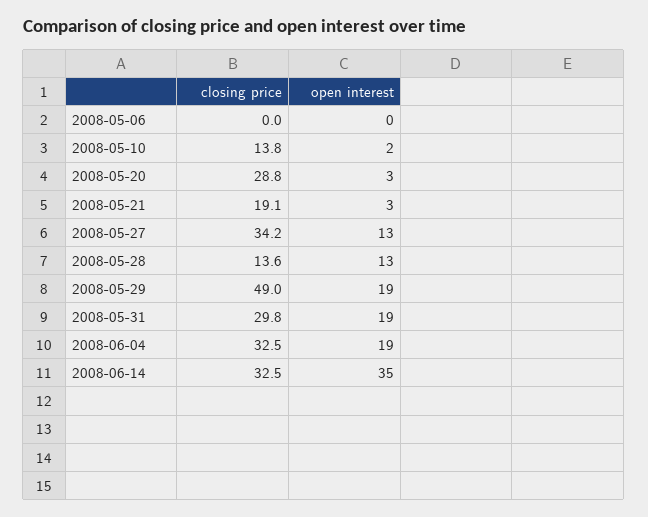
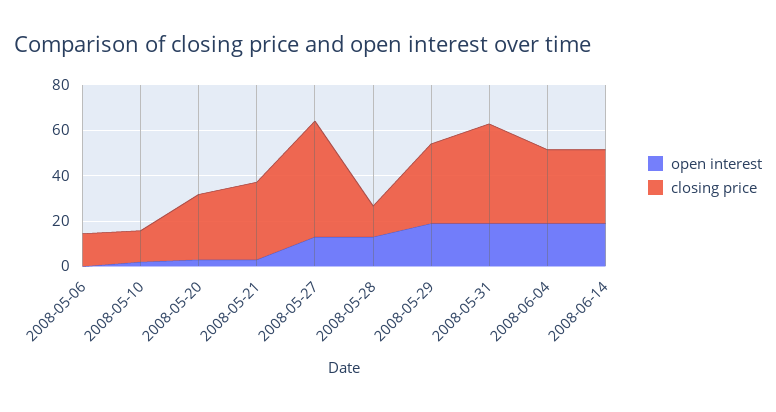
closing price, 2008-05-06: 0 -> 15
closing price, 2008-05-21: 19.1 -> 35
closing price, 2008-05-27: 34.2 -> 50
closing price, 2008-05-29: 49 -> 35
closing price, 2008-05-31: 29.8 -> 45
open interest, 2008-06-14: 35 -> 20

